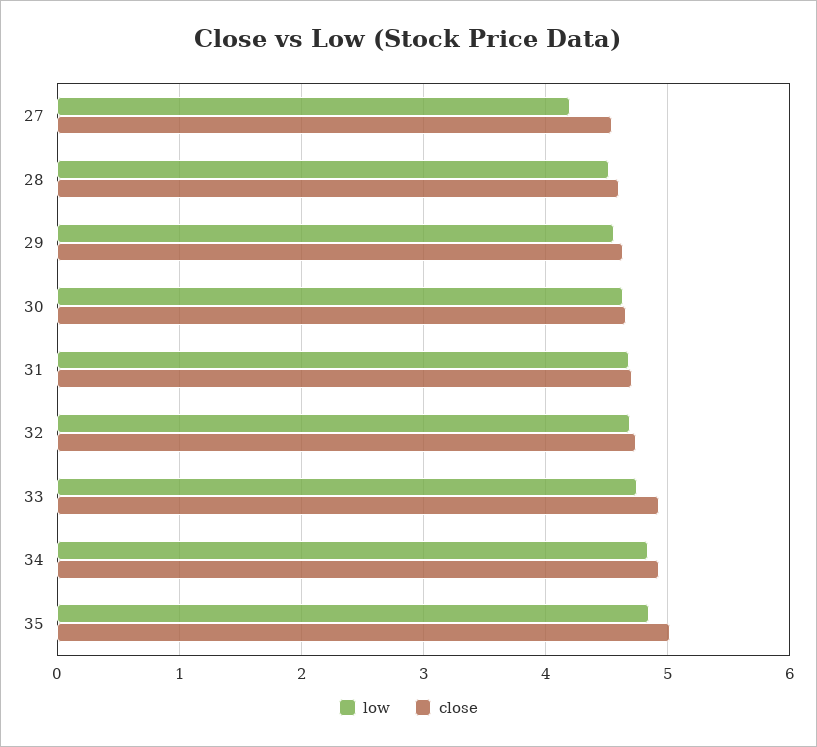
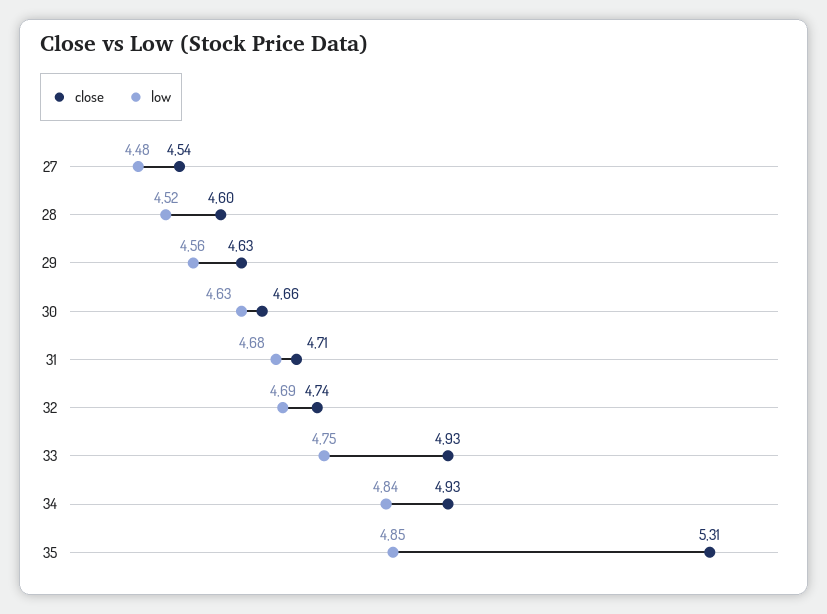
low, 27: 4.2 -> 4.48
close, 35: 5 -> 5.31

